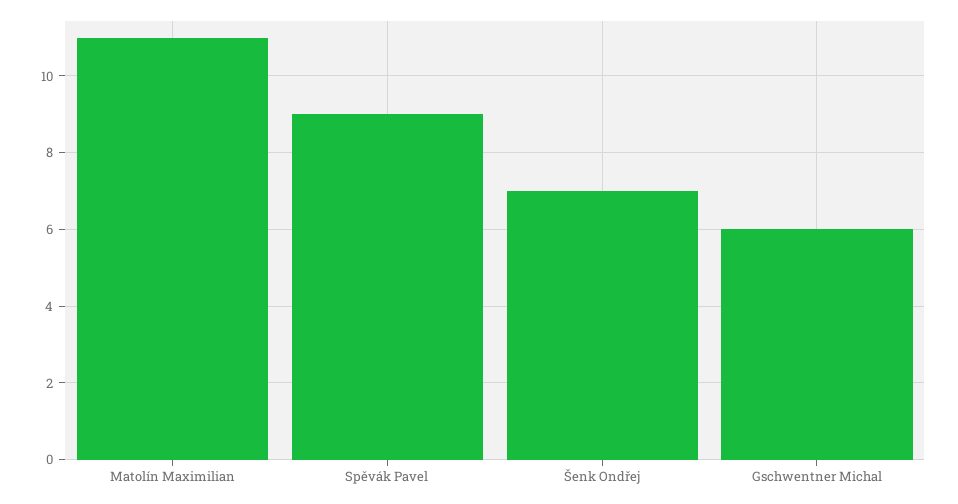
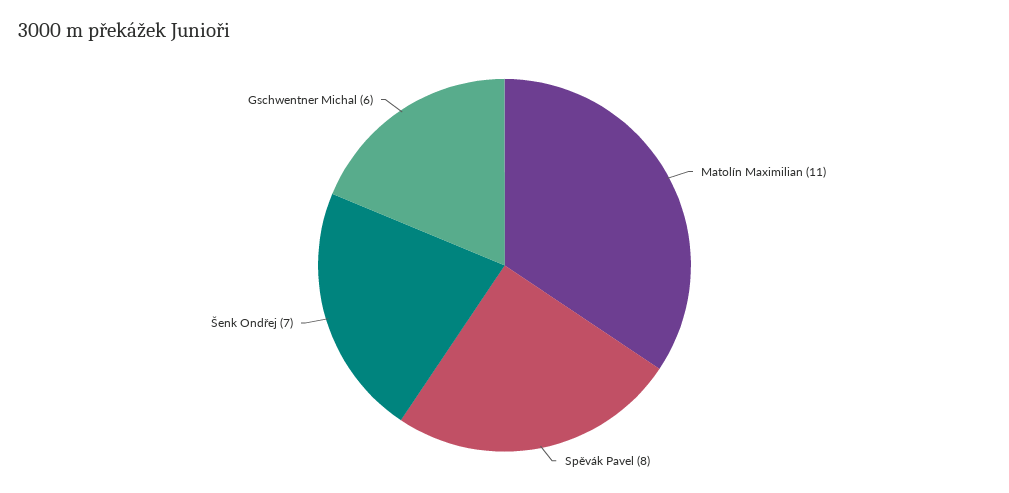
Spěvák Pavel: 9 -> 8

